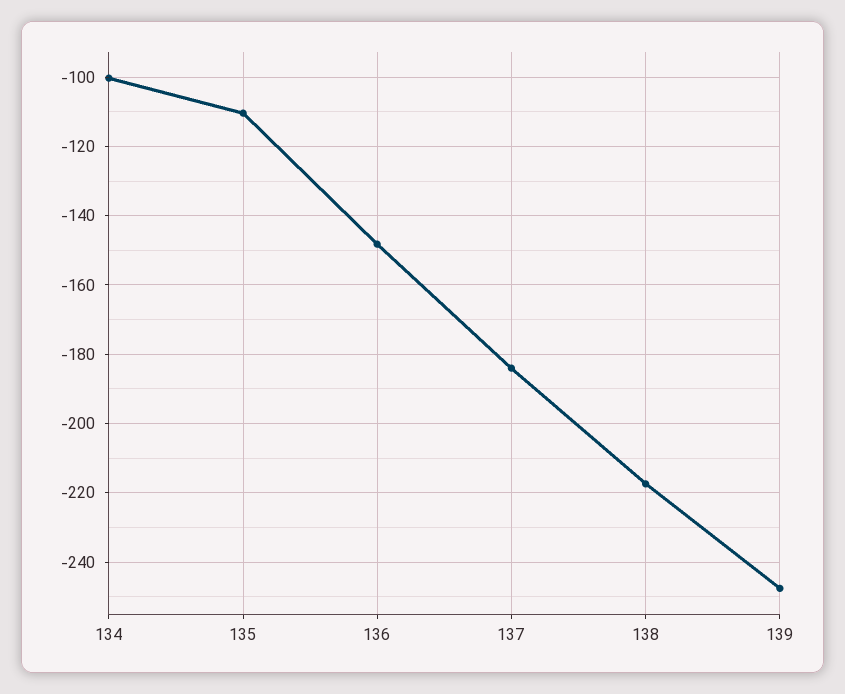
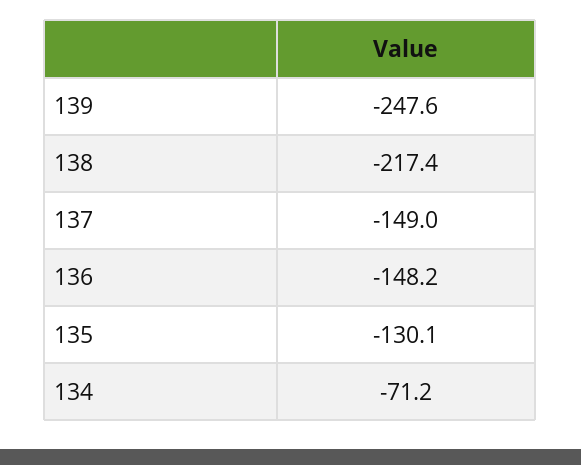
134: -100 -> -71.2
135: -110 -> -130.1
137: -184 -> -149

